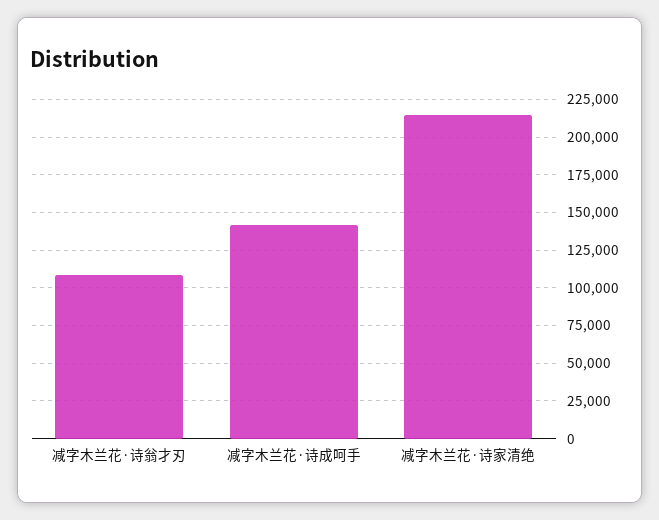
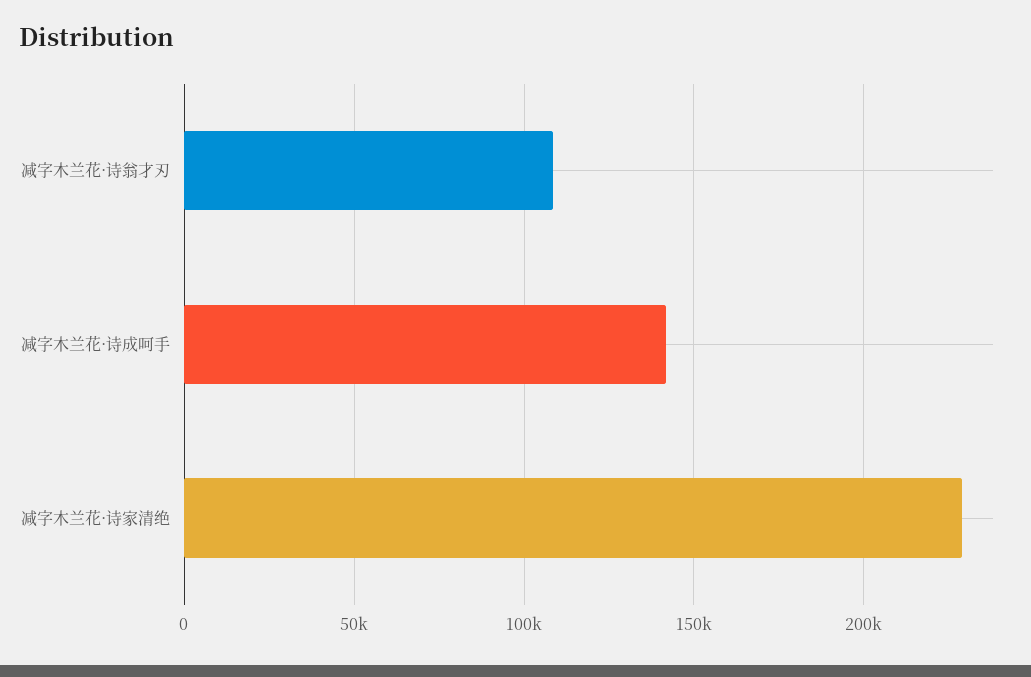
减字木兰花·诗家清绝: 215000 -> 230000

